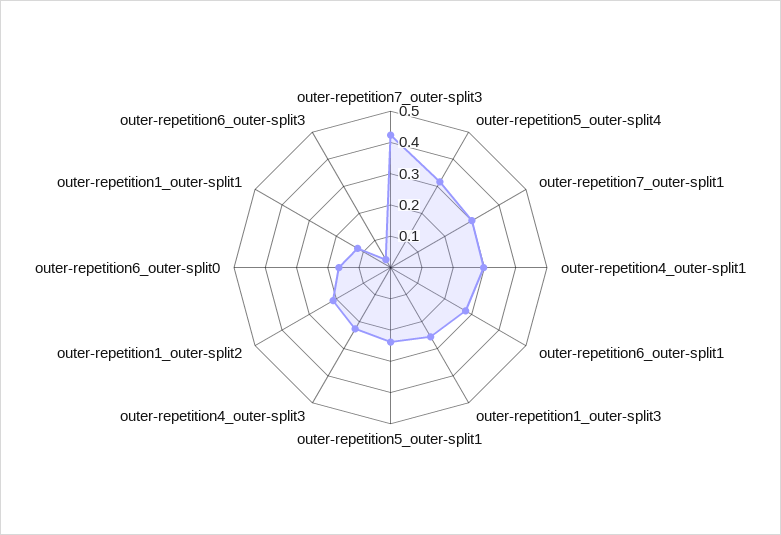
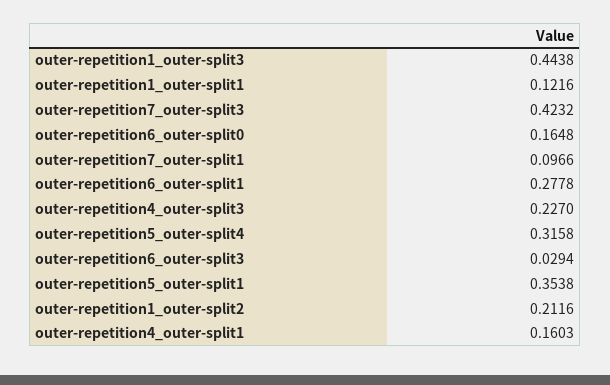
outer-repetition7_outer-split1: 0.3 -> 0.0966
outer-repetition4_outer-split1: 0.3 -> 0.1603
outer-repetition1_outer-split3: 0.25 -> 0.4438
outer-repetition5_outer-split1: 0.25 -> 0.3538

